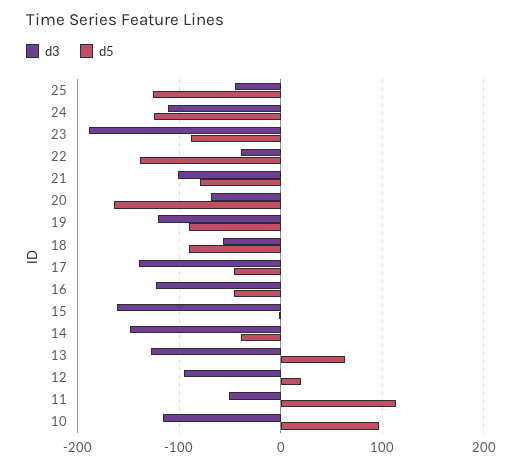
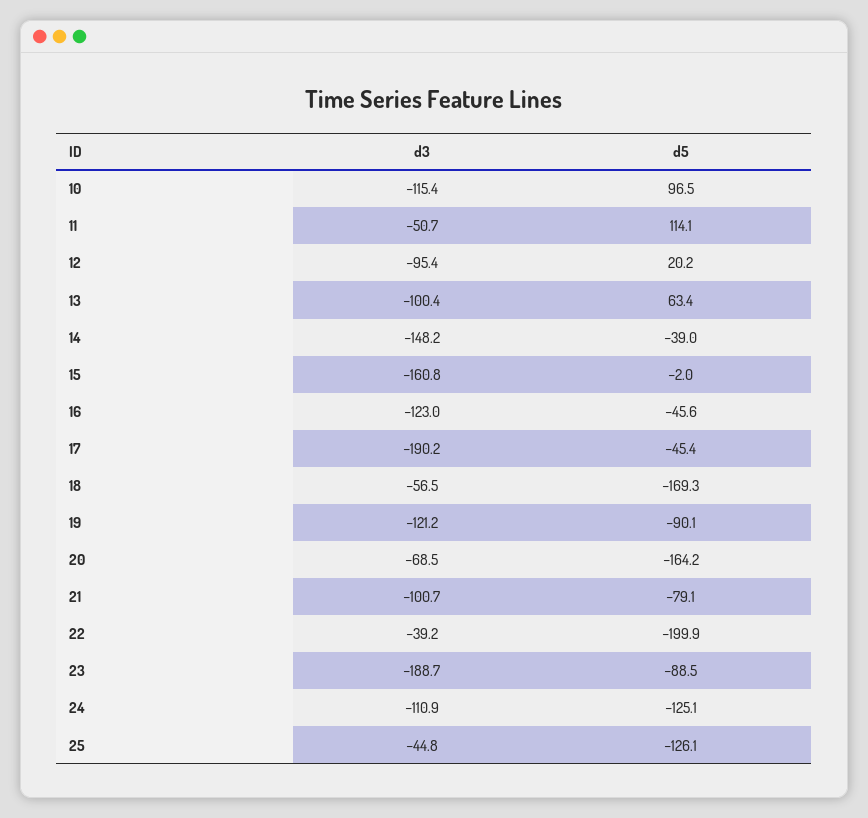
d5, 22: -140 -> -199.9
d5, 18: -90 -> -169.3
d3, 17: -140 -> -190.2
d3, 13: -130 -> -100.4

